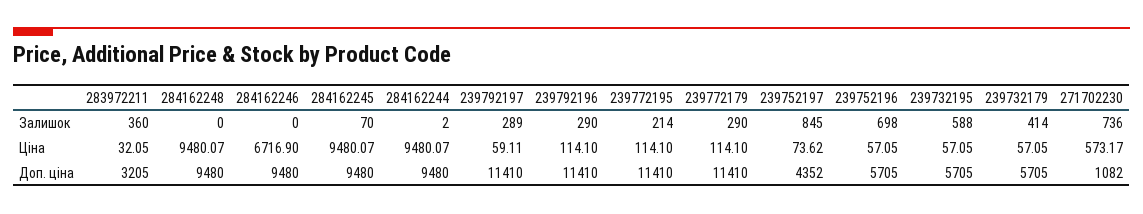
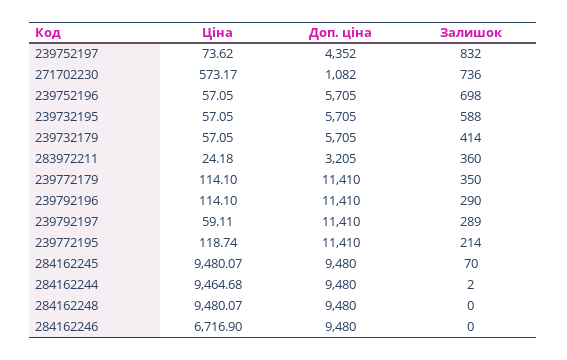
239772179, Залишок: 290 -> 350
239752197, Залишок: 845 -> 832
283972211, Ціна: 32.05 -> 24.18
284162244, Ціна: 9480.07 -> 9464.68
239772195, Ціна: 114.1 -> 118.74

